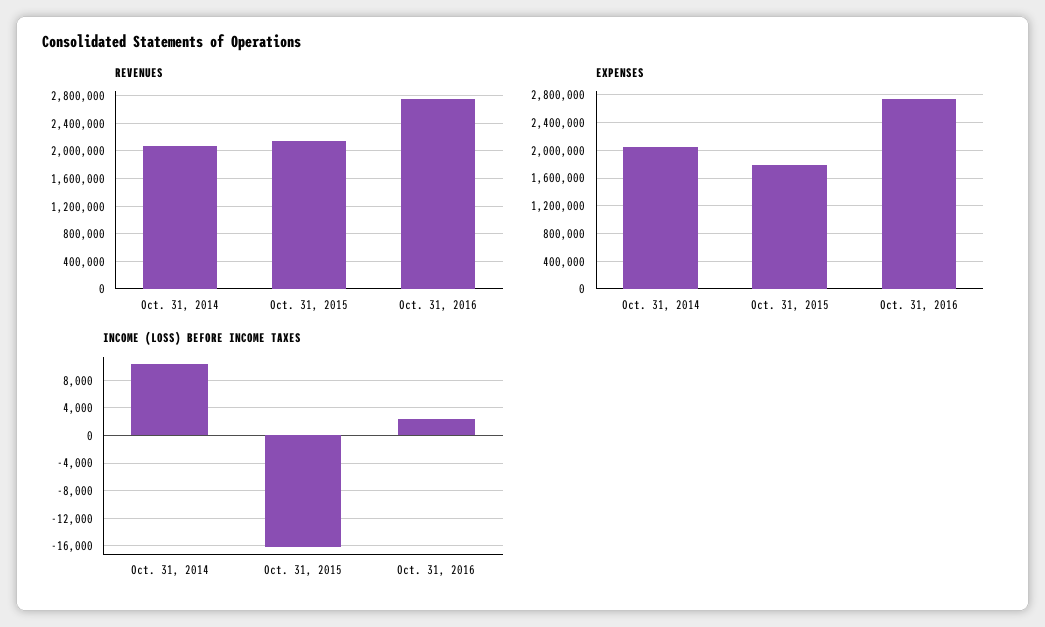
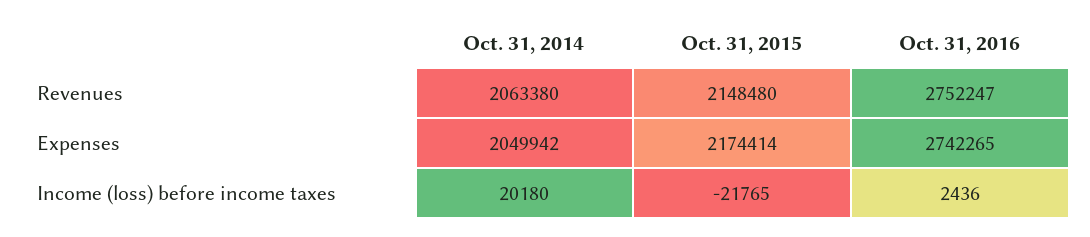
EXPENSES, Oct. 31, 2015: 1800000 -> 2174414
INCOME (LOSS) BEFORE INCOME TAXES, Oct. 31, 2014: 10000 -> 20180
INCOME (LOSS) BEFORE INCOME TAXES, Oct. 31, 2015: -16000 -> -21765

